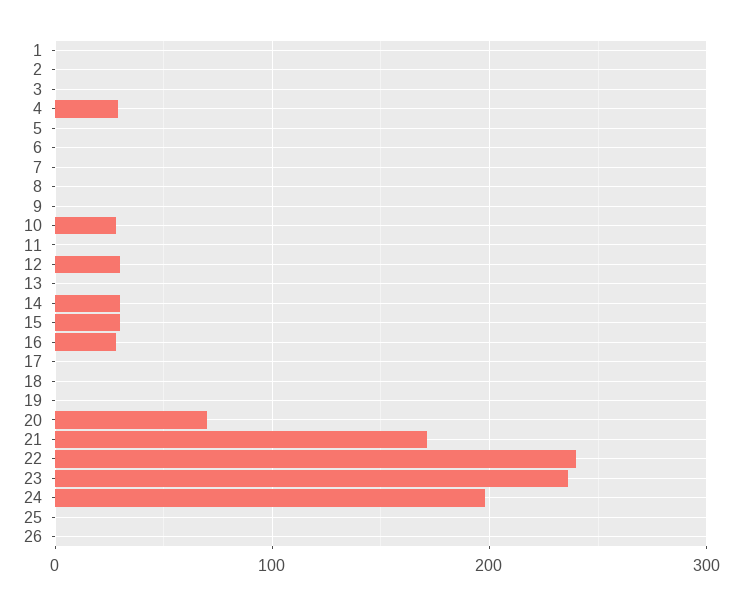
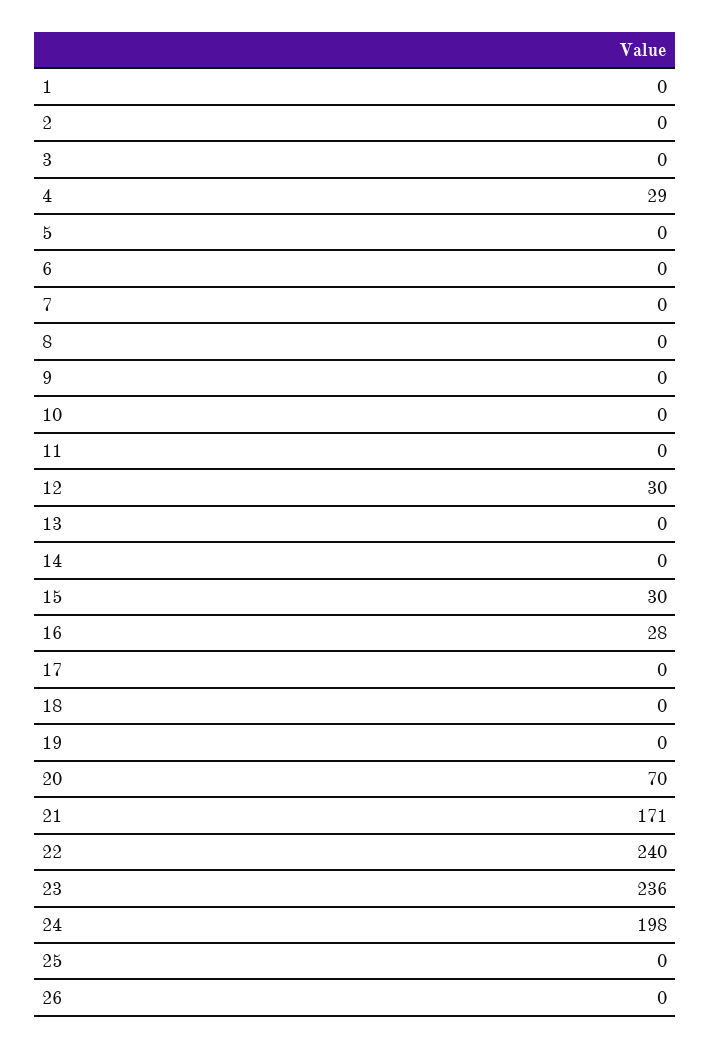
10: 30 -> 0
14: 30 -> 0

